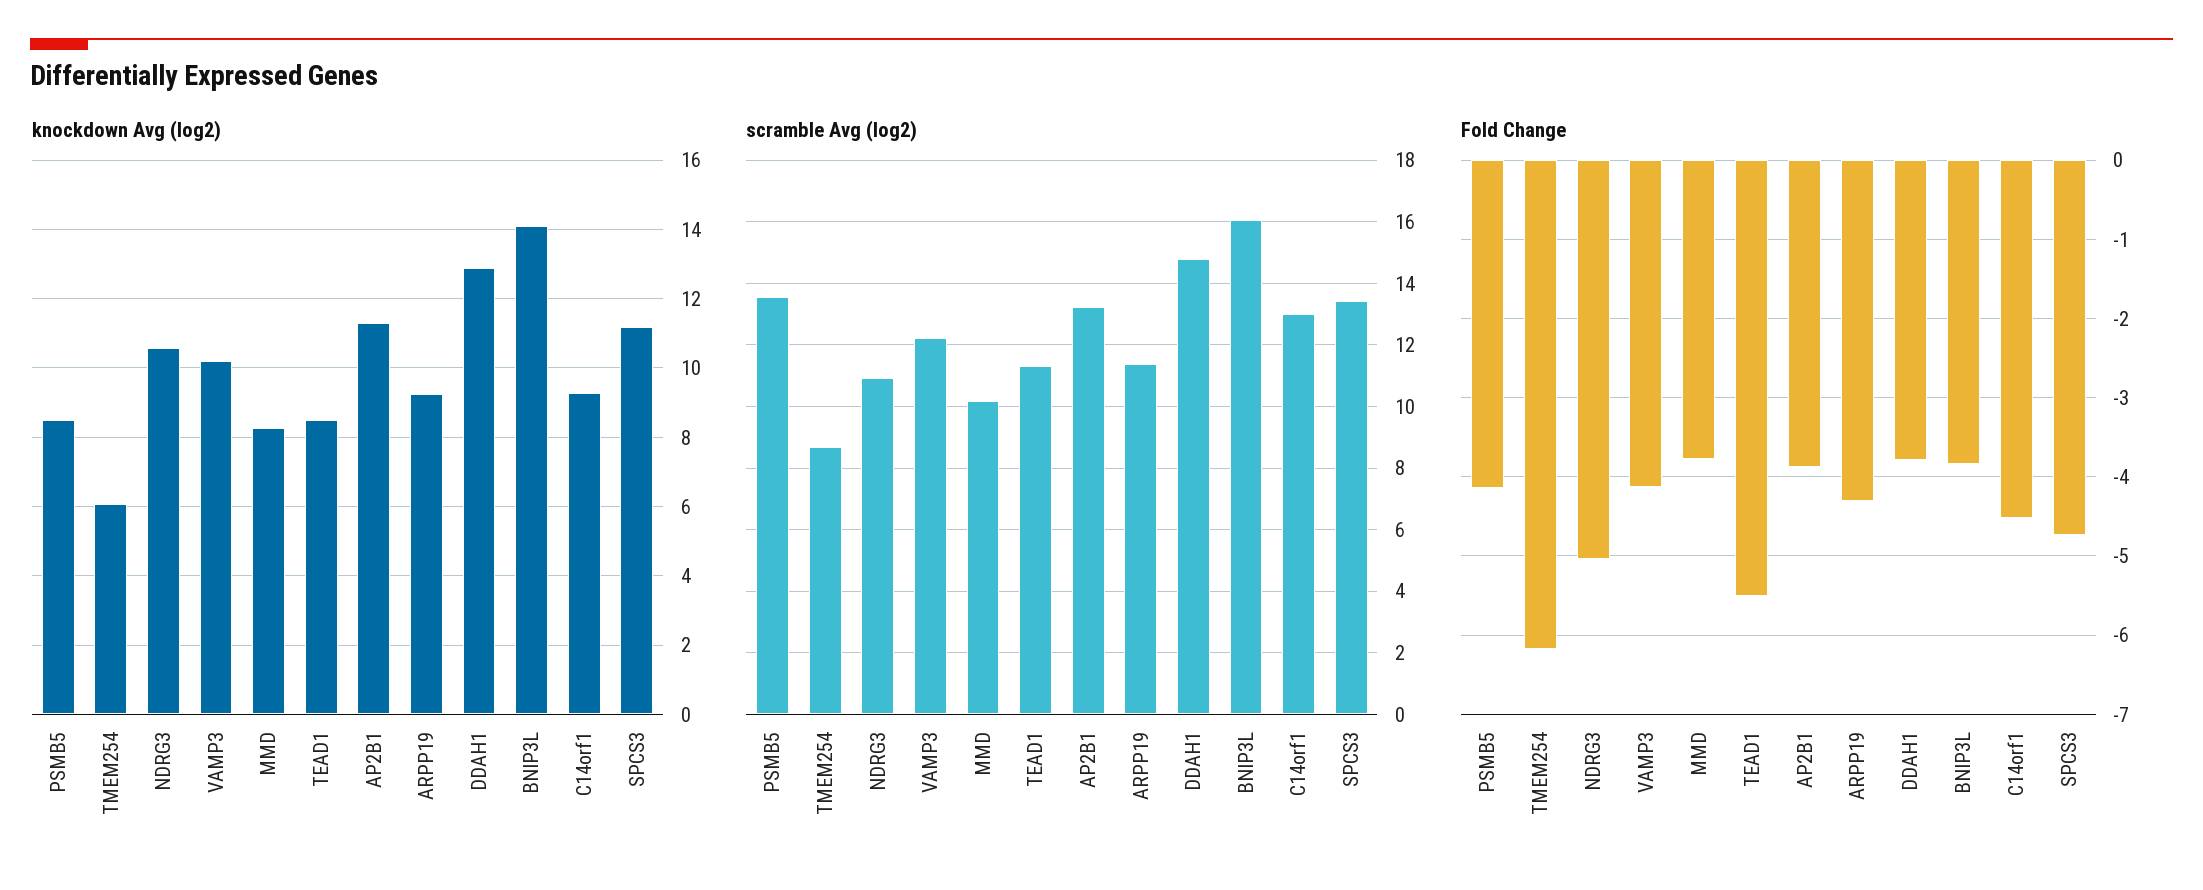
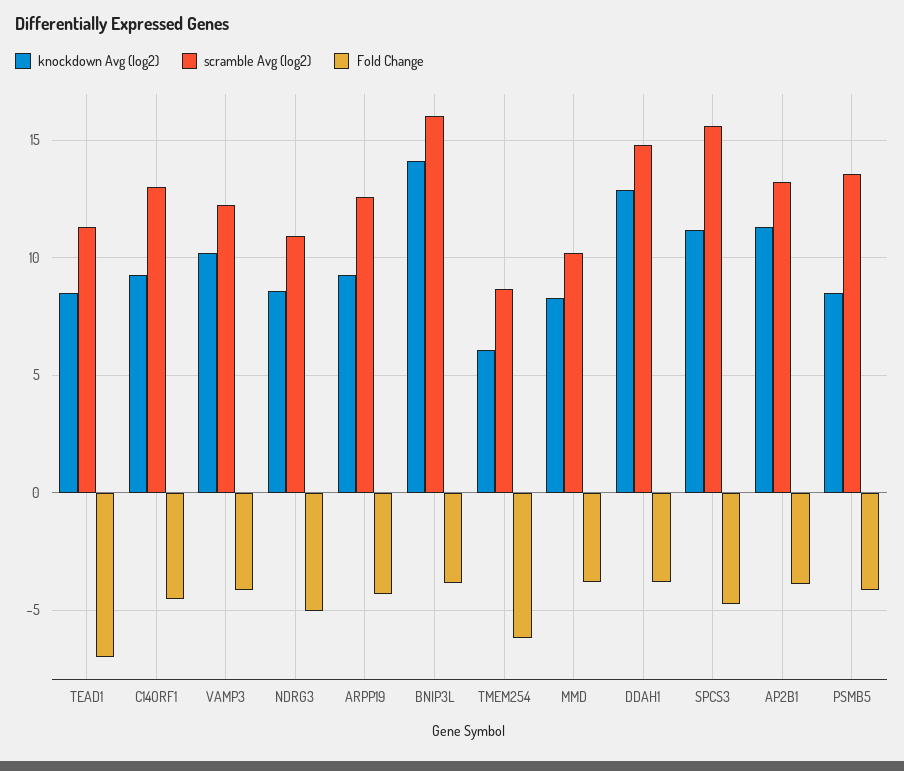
knockdown Avg (log2), NDRG3: 10.6 -> 8.5
scramble Avg (log2), ARPP19: 11.4 -> 12.5
scramble Avg (log2), SPCS3: 13.4 -> 15.5
Fold Change, TEAD1: -5.5 -> -7

